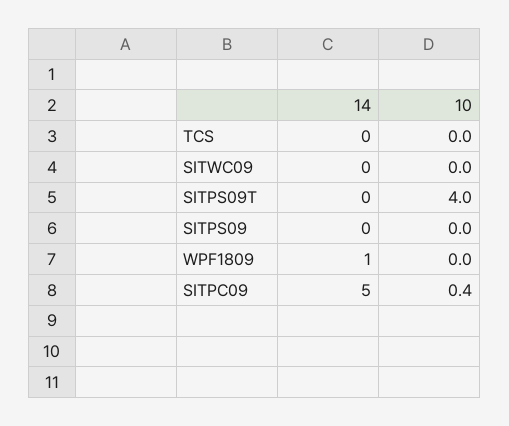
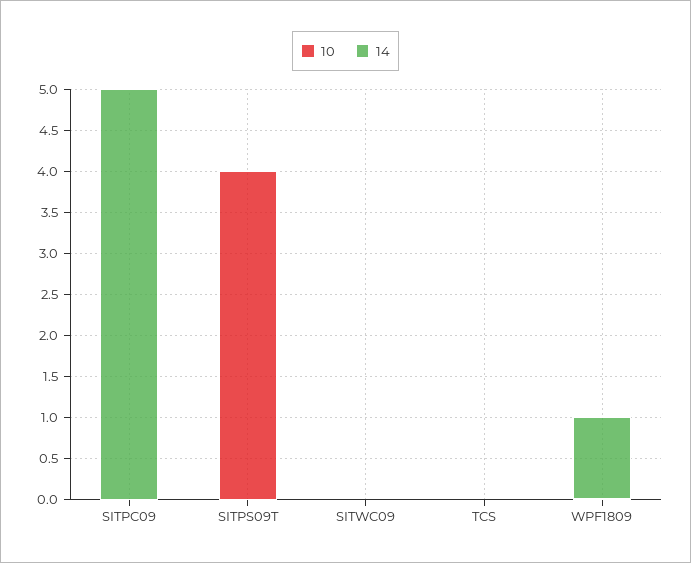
14, SITPS09: 0 -> none
10, SITPS09: 0 -> none
10, SITPC09: 0.4 -> 0

